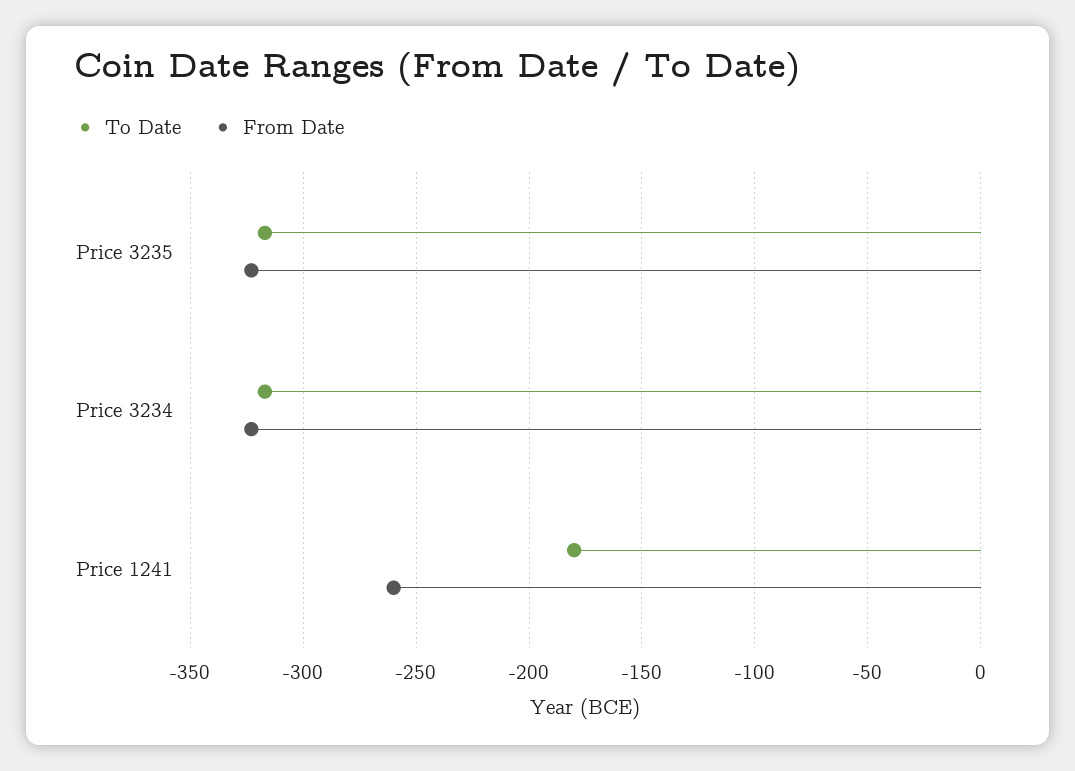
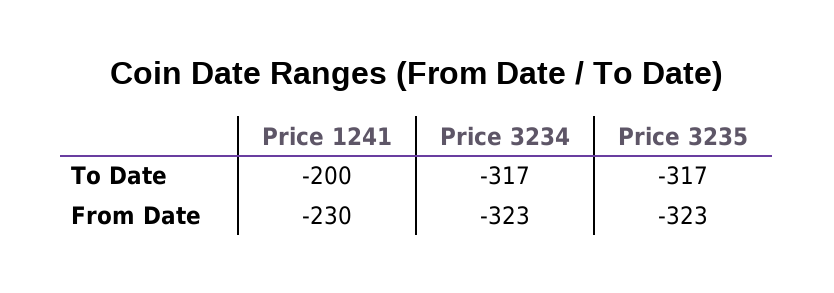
To Date, Price 1241: -180 -> -200
From Date, Price 1241: -260 -> -230

